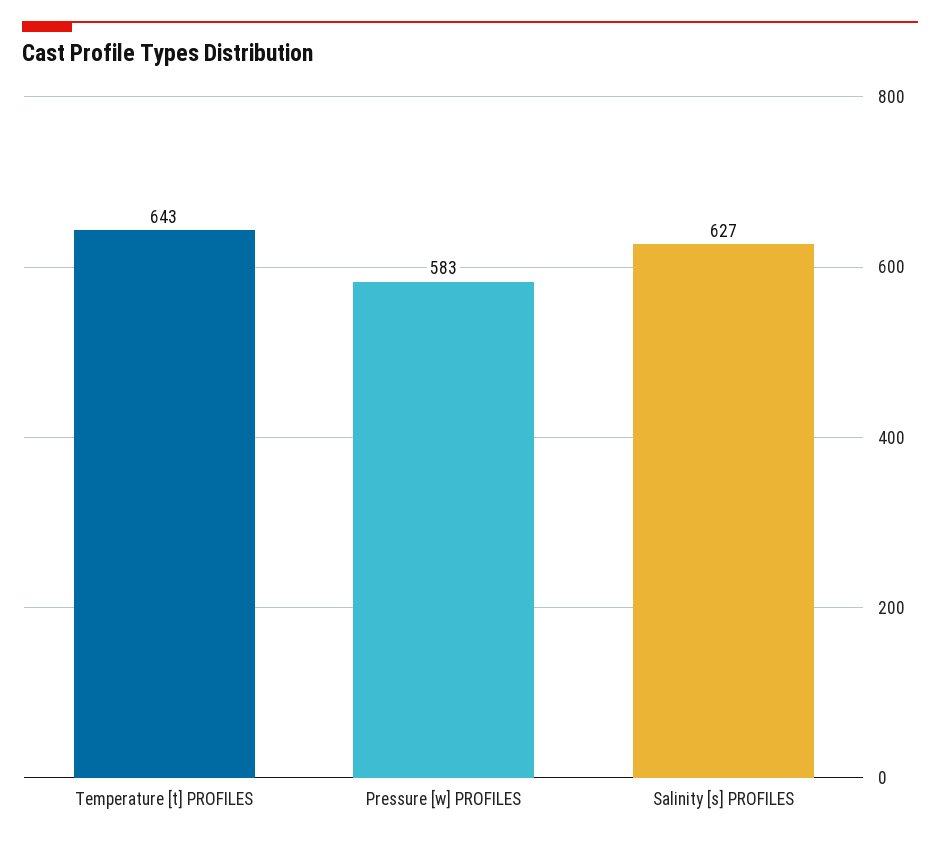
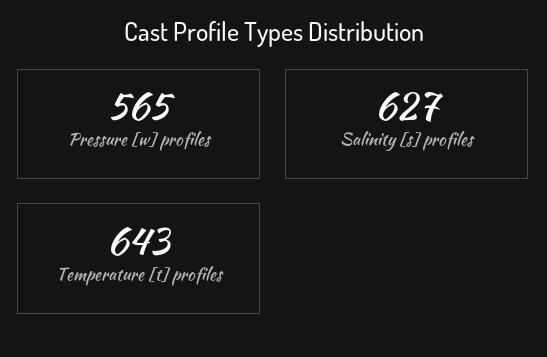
Pressure [w] PROFILES: 583 -> 565

